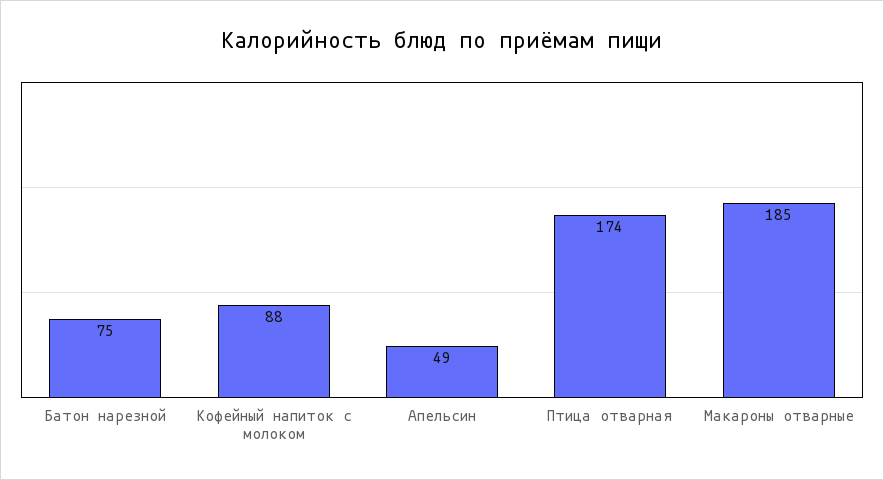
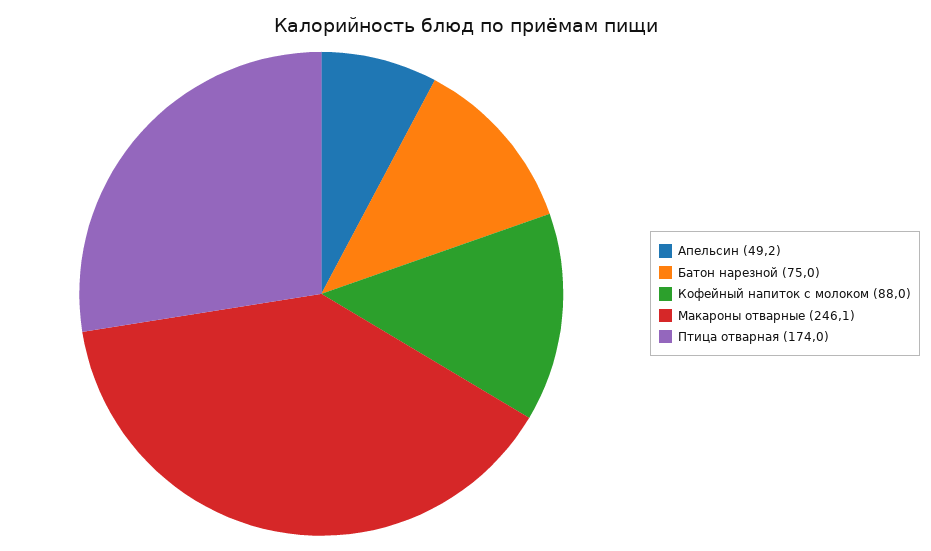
Макароны отварные: 185 -> 246.1

